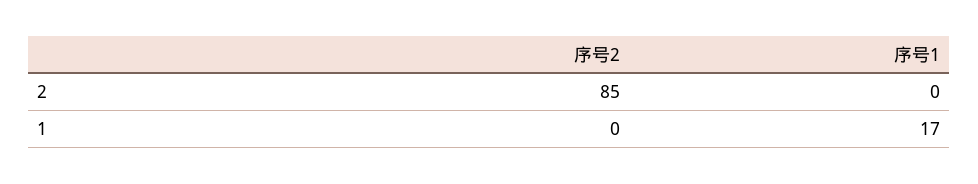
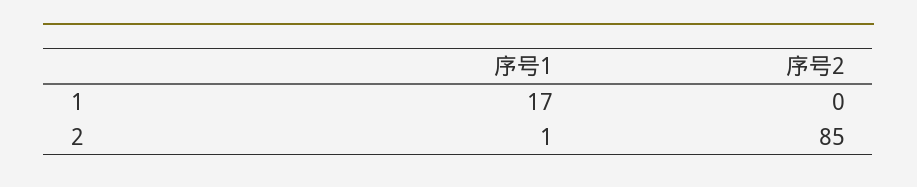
序号1, 2: 0 -> 1

